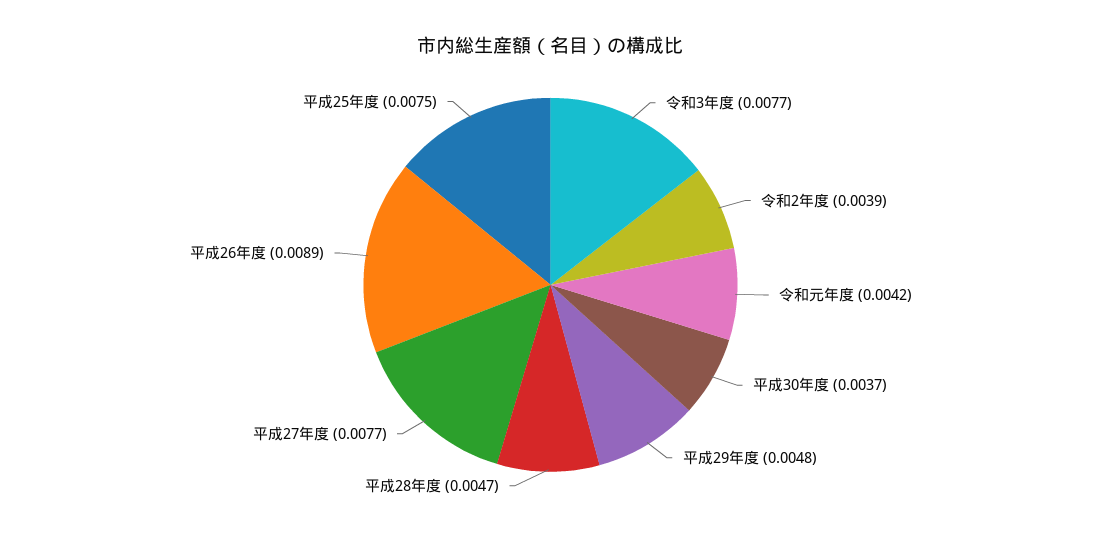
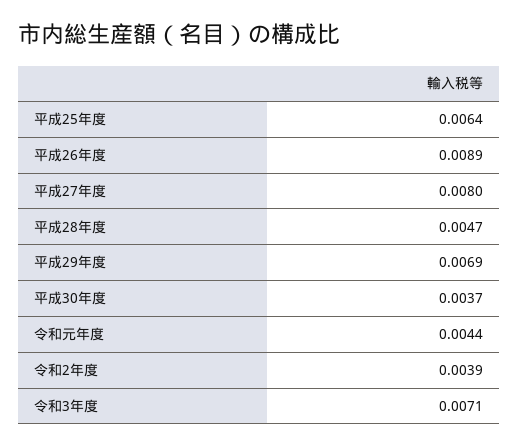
令和3年度: 0.0077 -> 0.0071
令和元年度: 0.0042 -> 0.0044
平成29年度: 0.0048 -> 0.0069
平成27年度: 0.0077 -> 0.008
平成25年度: 0.0075 -> 0.0064

